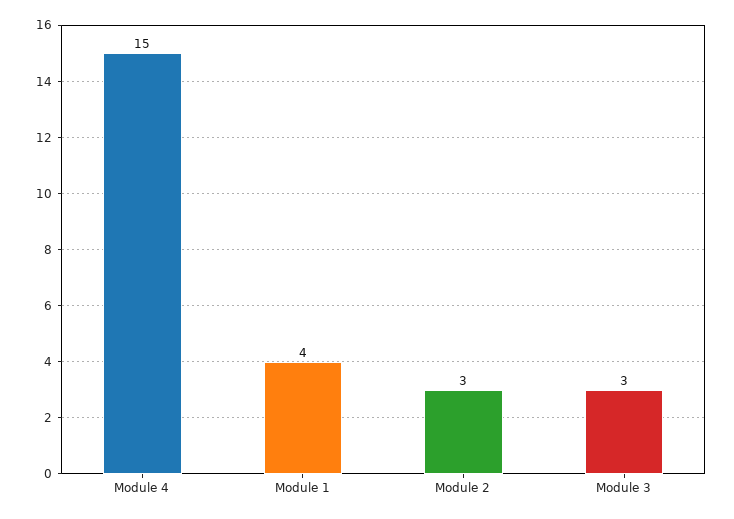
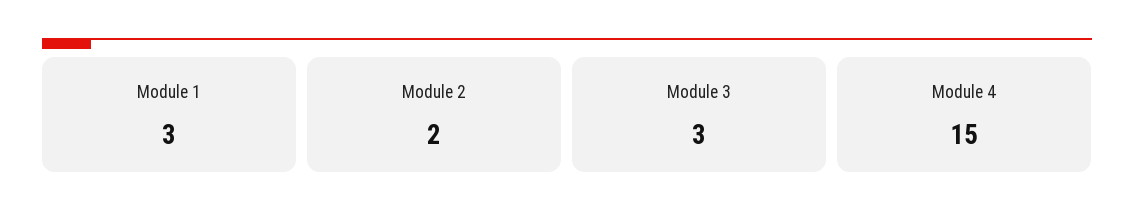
Module 1: 4 -> 3
Module 2: 3 -> 2

